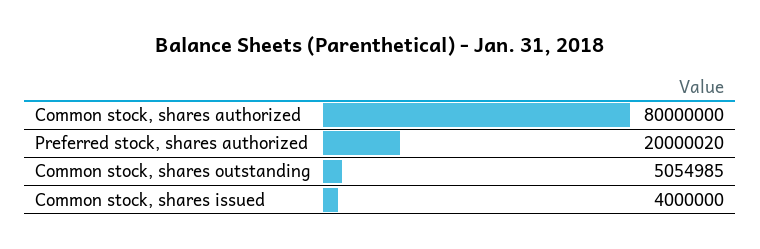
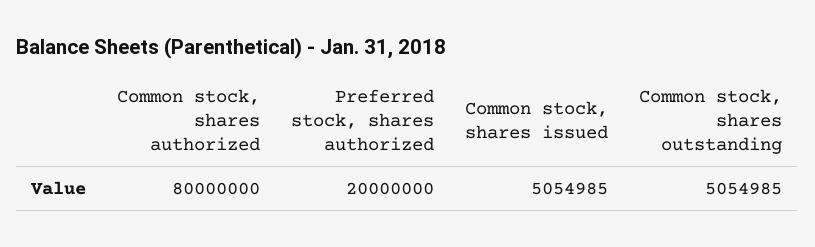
Preferred stock, shares authorized: 20000020 -> 20000000
Common stock, shares issued: 4000000 -> 5054985

